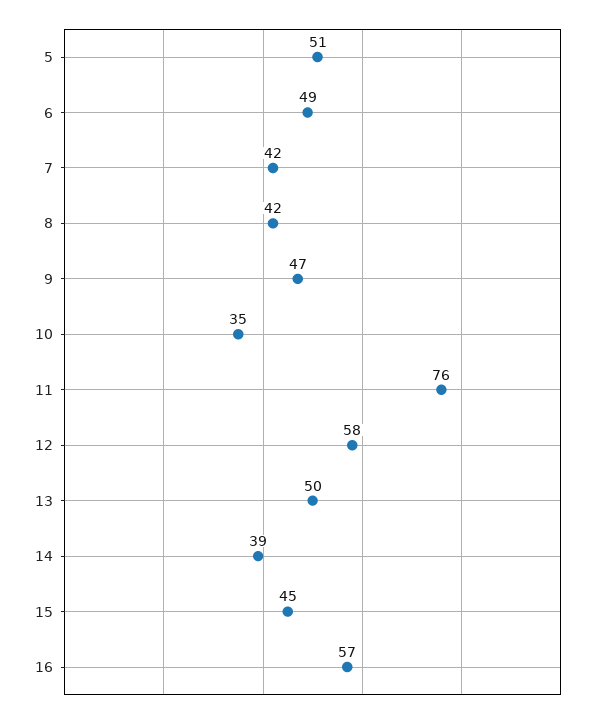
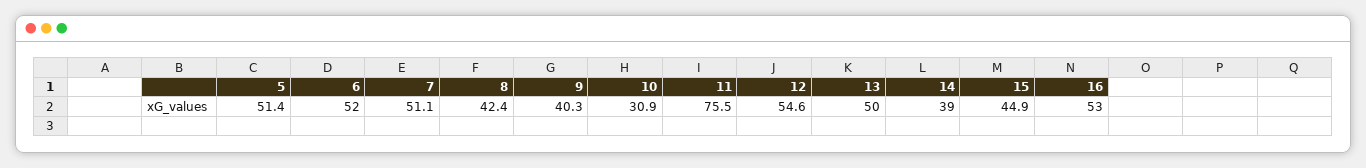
6: 49 -> 52
7: 42 -> 51.1
9: 47 -> 40.3
10: 35 -> 30.9
12: 58 -> 54.6
16: 57 -> 53

